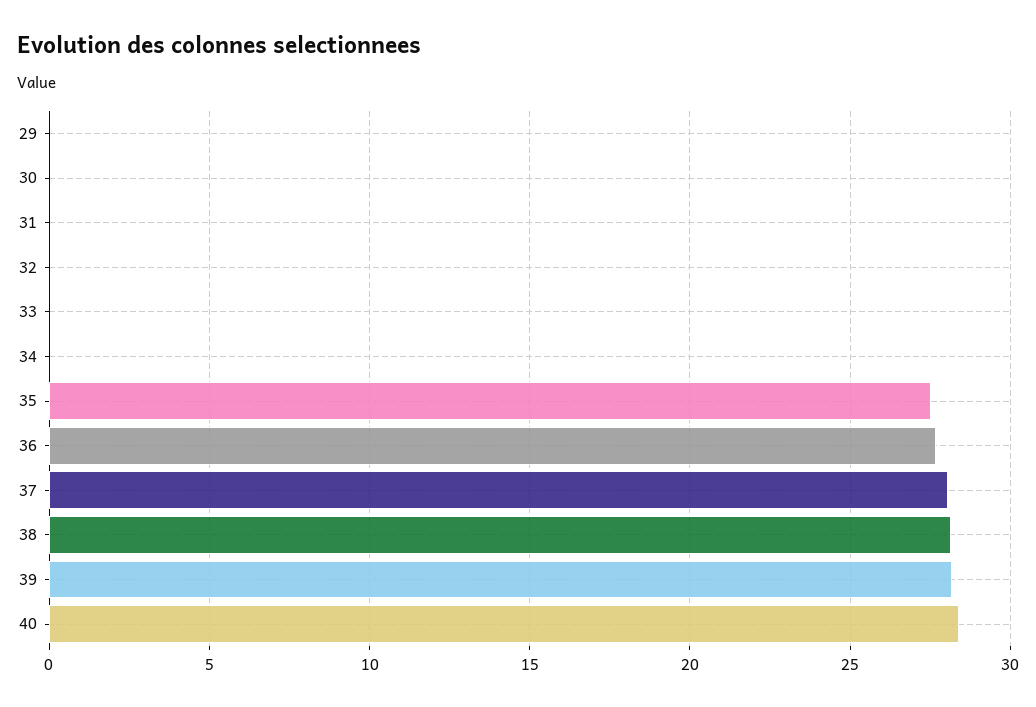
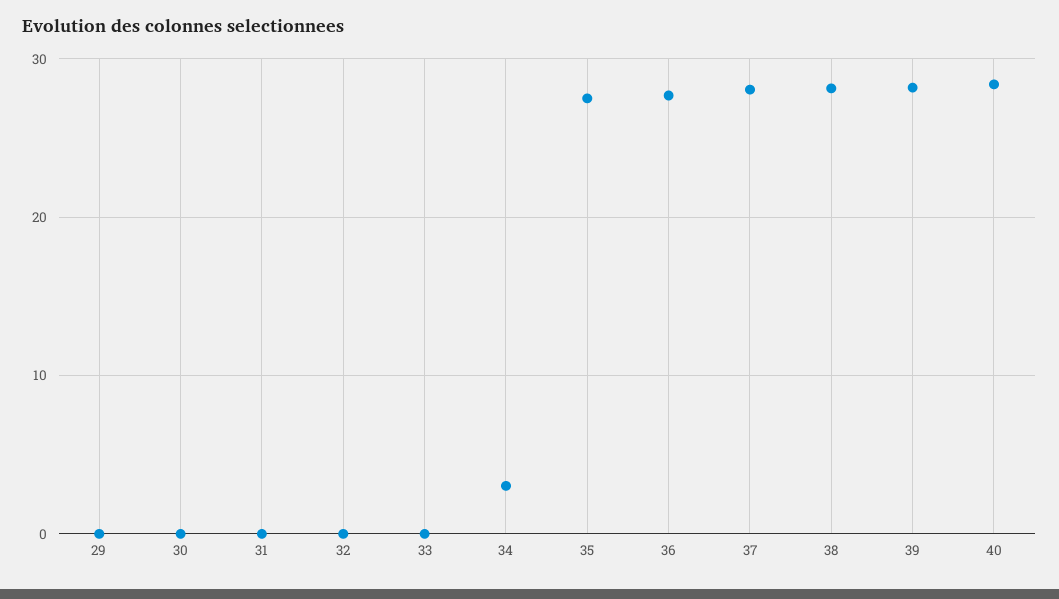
34: 0 -> 3

